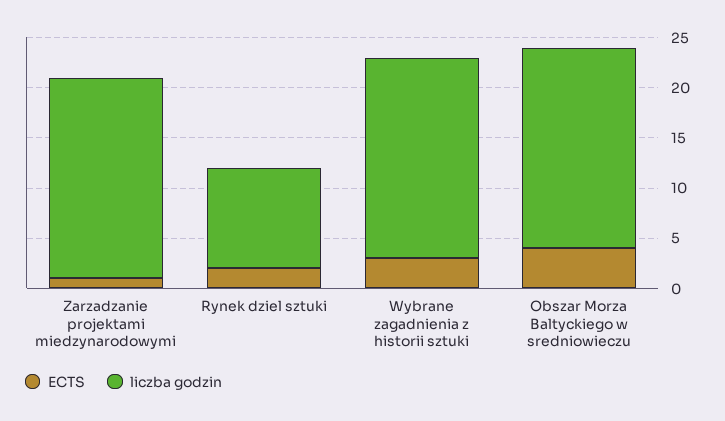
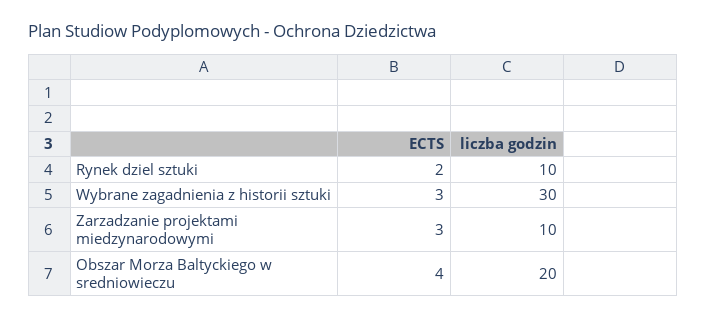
ECTS, Zarzadzanie projektami miedzynarodowymi: 1 -> 3
liczba godzin, Zarzadzanie projektami miedzynarodowymi: 20 -> 10
liczba godzin, Wybrane zagadnienia z historii sztuki: 20 -> 30

